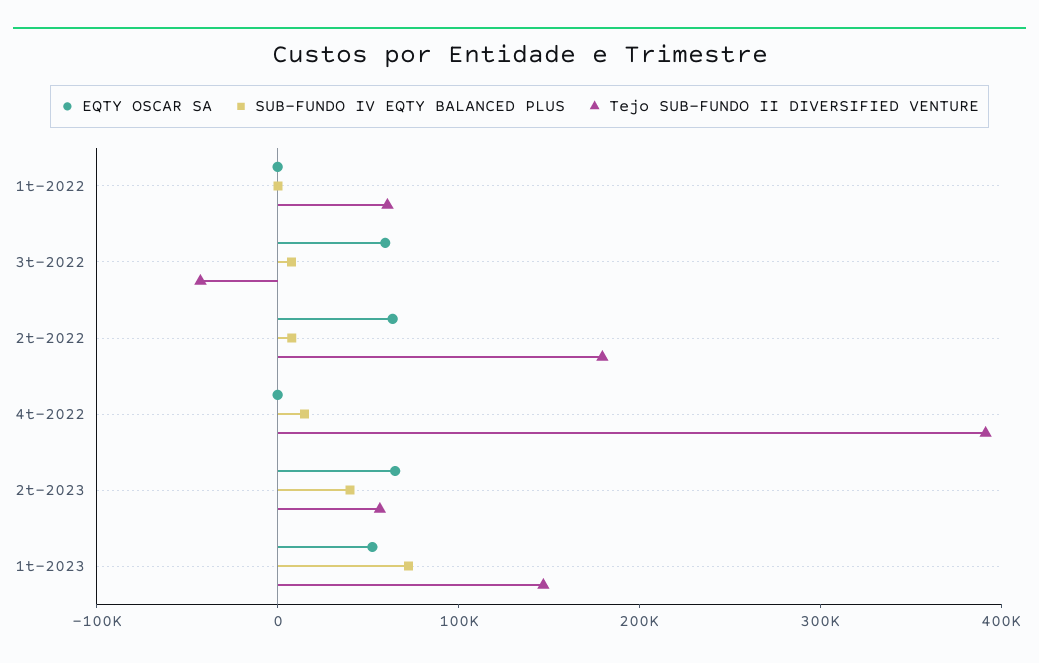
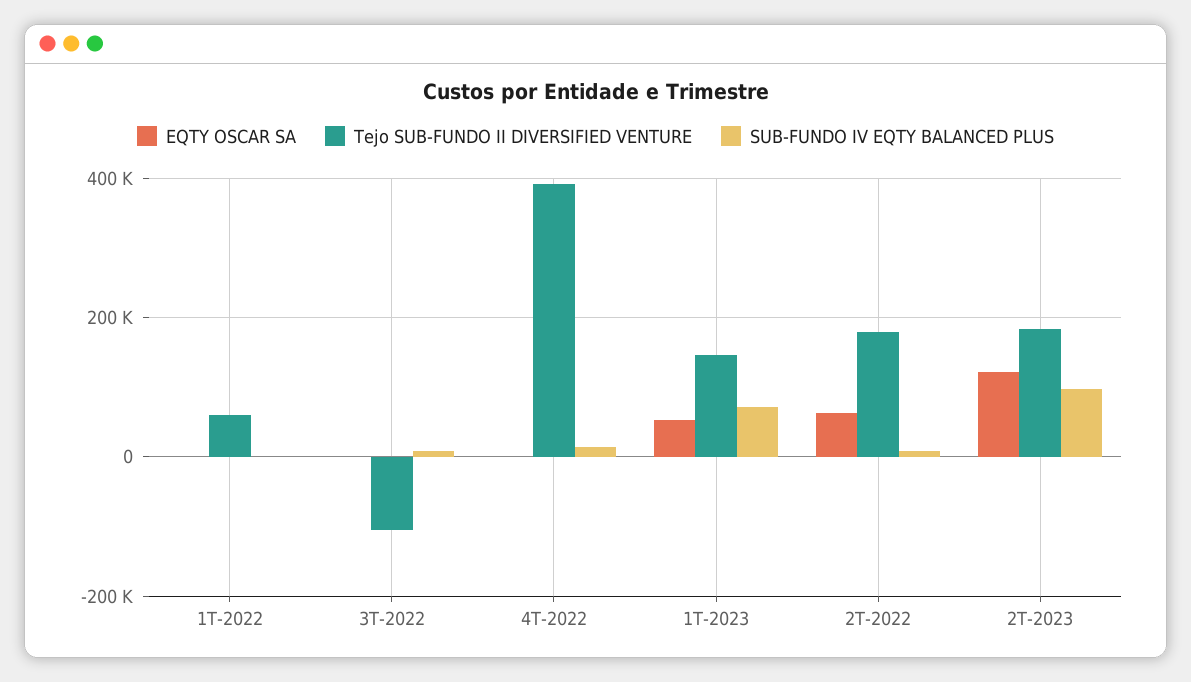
EQTY OSCAR SA, 3t-2022: 60000 -> 0
Tejo SUB-FUNDO II DIVERSIFIED VENTURE, 3t-2022: -40000 -> -100000
EQTY OSCAR SA, 2t-2023: 60000 -> 120000
SUB-FUNDO IV EQTY BALANCED PLUS, 2t-2023: 40000 -> 100000
Tejo SUB-FUNDO II DIVERSIFIED VENTURE, 2t-2023: 60000 -> 180000

